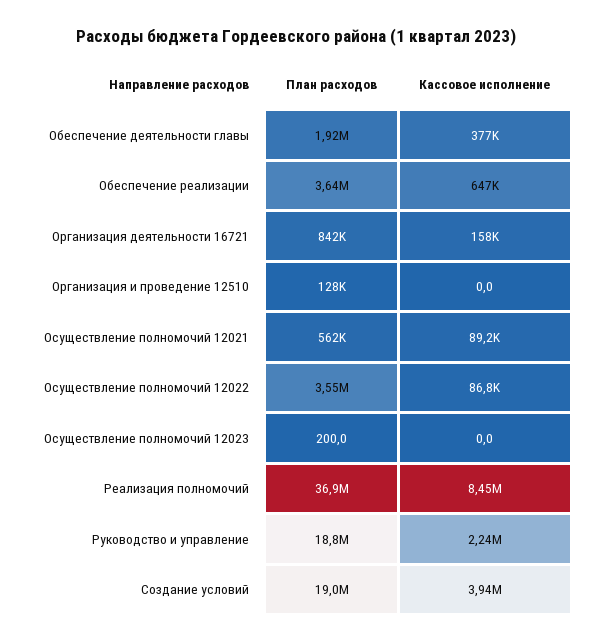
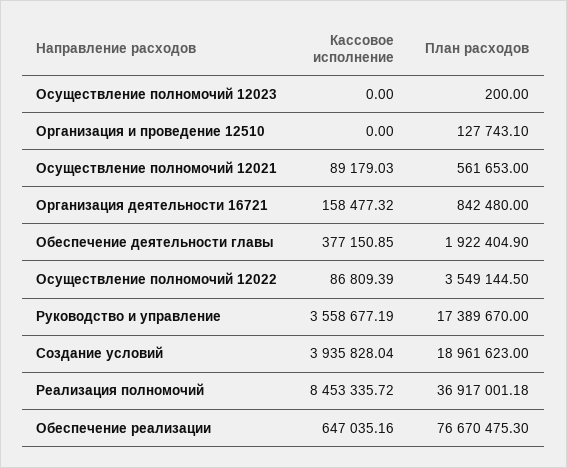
План расходов, Обеспечение реализации: 3640000 -> 76670475.3
План расходов, Руководство и управление: 18800000 -> 17389670
Кассовое исполнение, Руководство и управление: 2240000 -> 3558677.19

